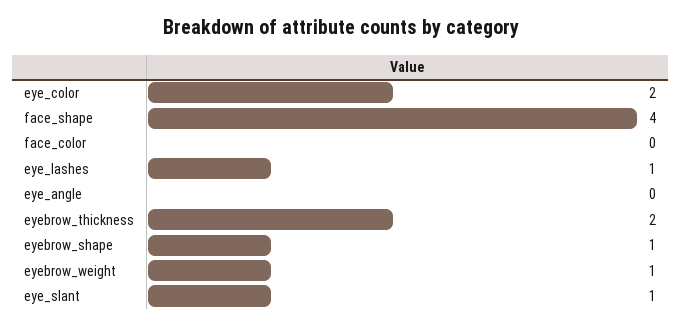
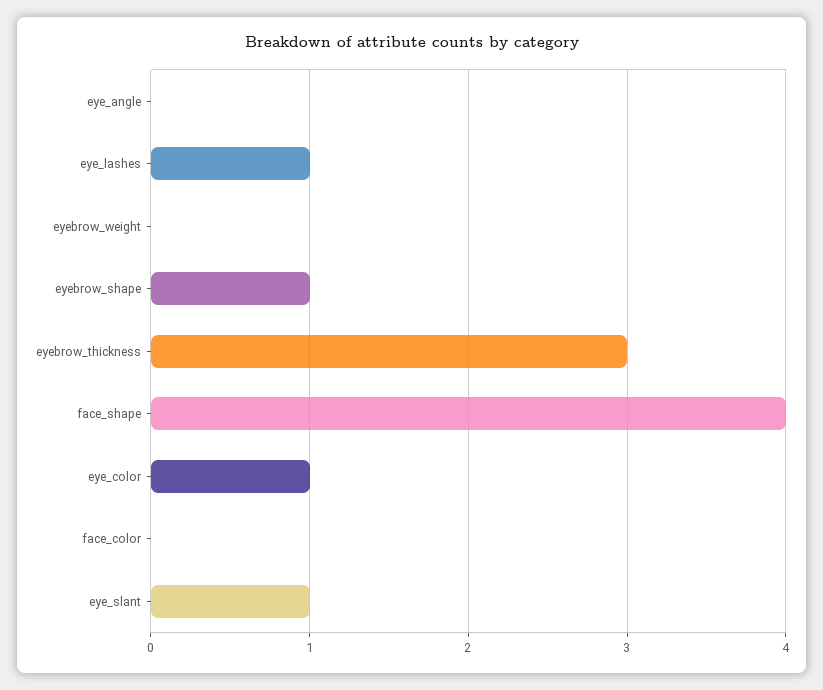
eye_color: 2 -> 1
eyebrow_thickness: 2 -> 3
eyebrow_weight: 1 -> 0

